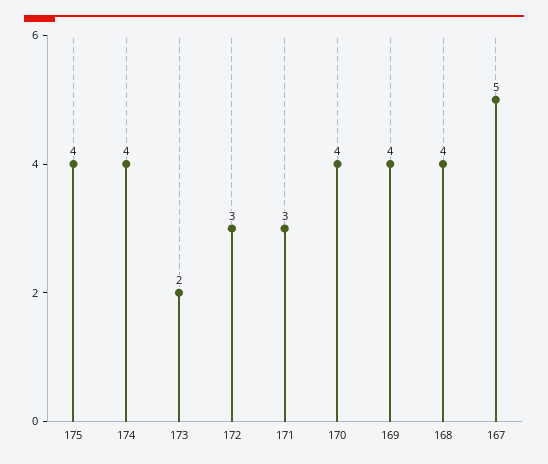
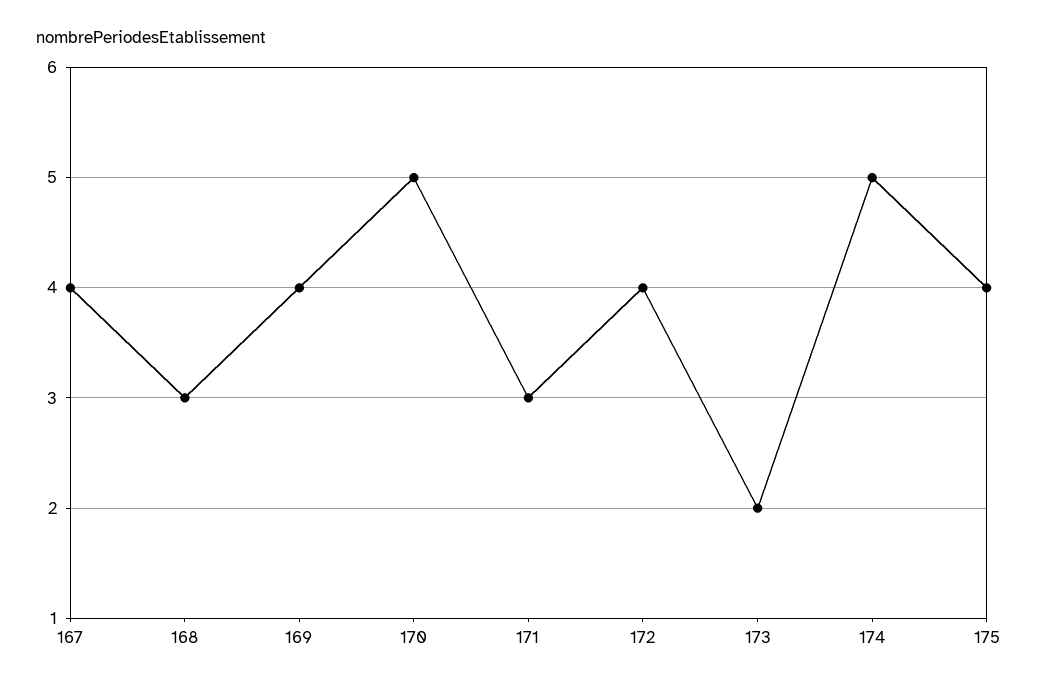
174: 4 -> 5
172: 3 -> 4
170: 4 -> 5
168: 4 -> 3
167: 5 -> 4

